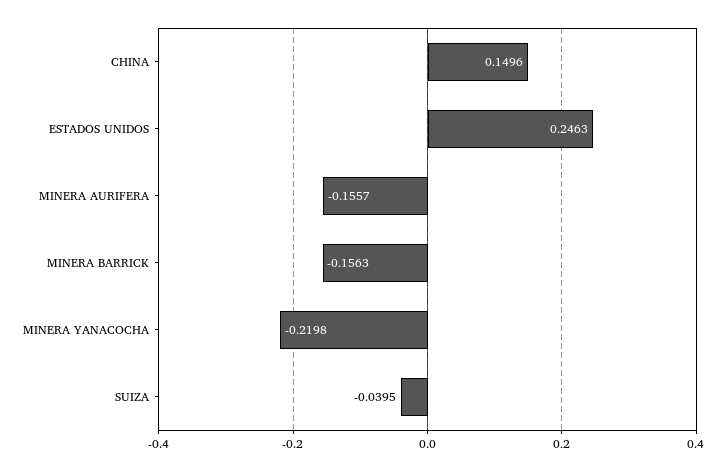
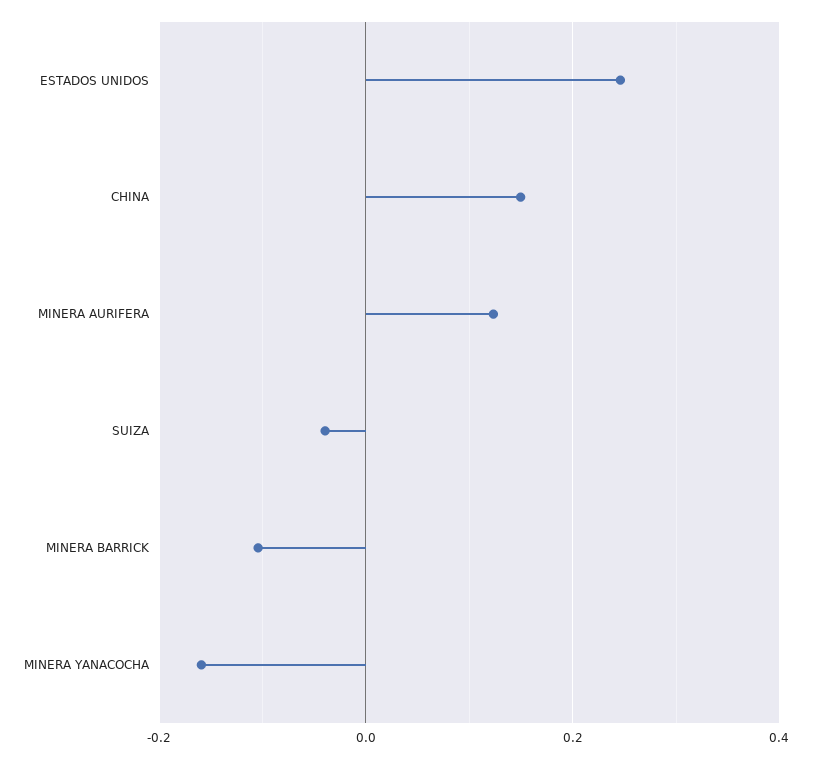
MINERA AURIFERA: -0.1557 -> 0.12
MINERA BARRICK: -0.1563 -> -0.1
MINERA YANACOCHA: -0.2198 -> -0.16

